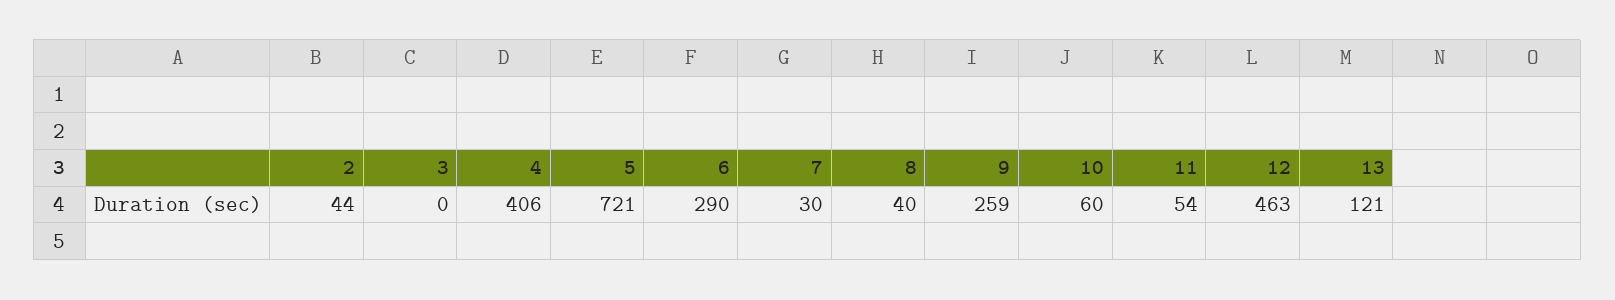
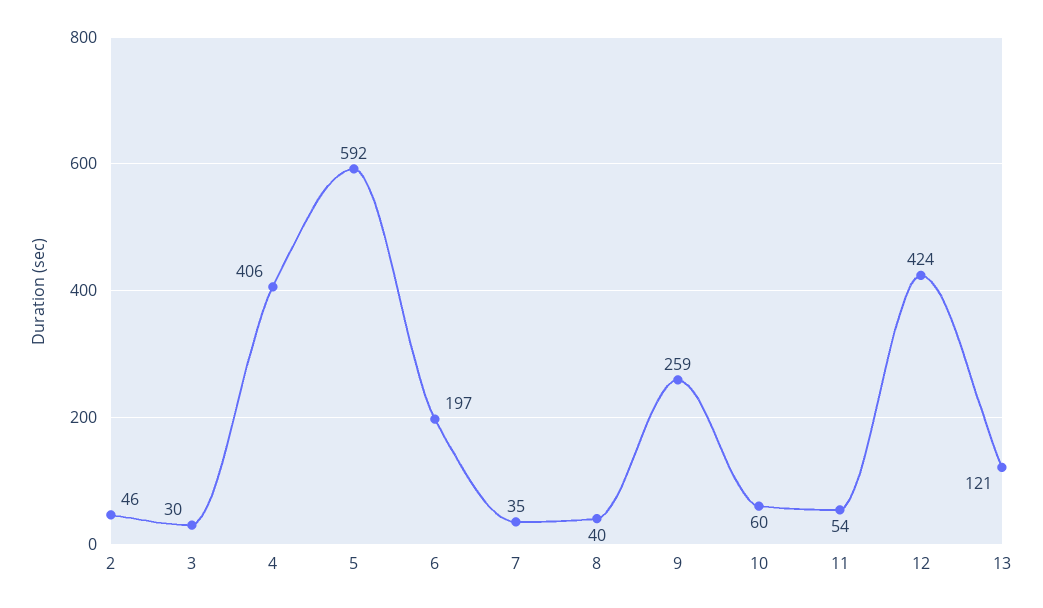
2: 44 -> 46
3: 0 -> 30
5: 721 -> 592
6: 290 -> 197
7: 30 -> 35
12: 463 -> 424

